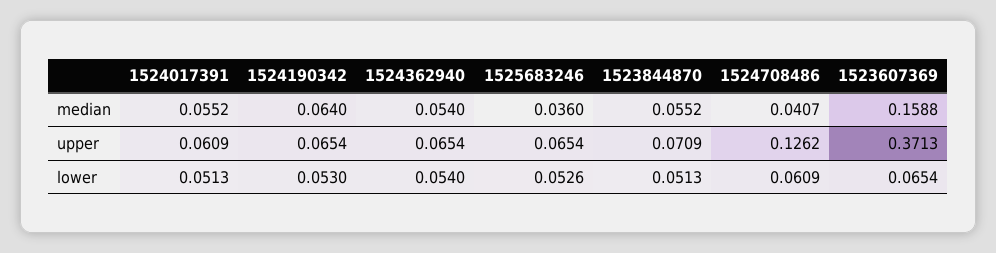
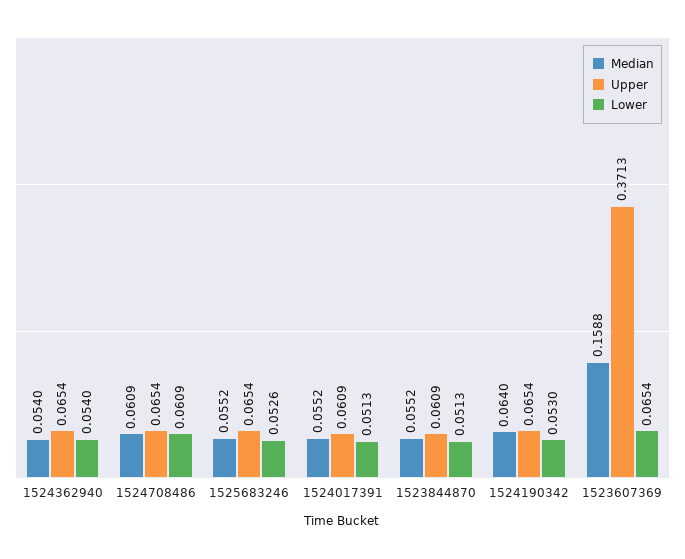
median, 1525683246: 0.036 -> 0.0552
median, 1524708486: 0.0407 -> 0.0609
upper, 1523844870: 0.0709 -> 0.0609
upper, 1524708486: 0.1262 -> 0.0654

